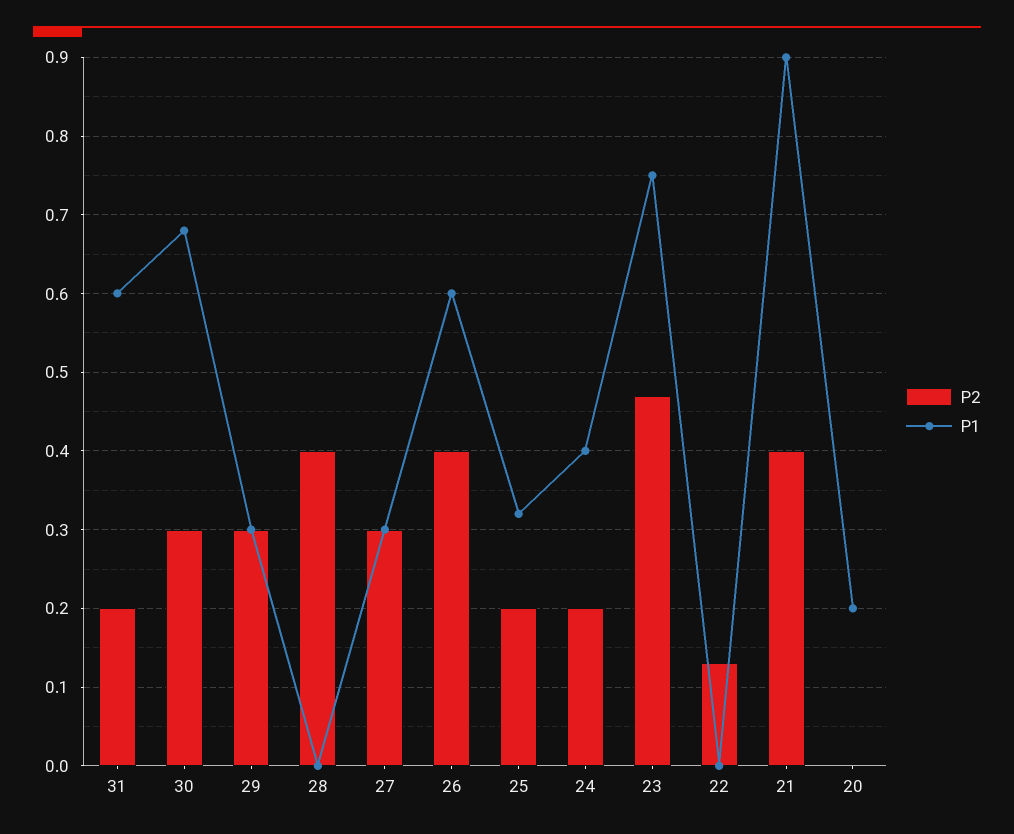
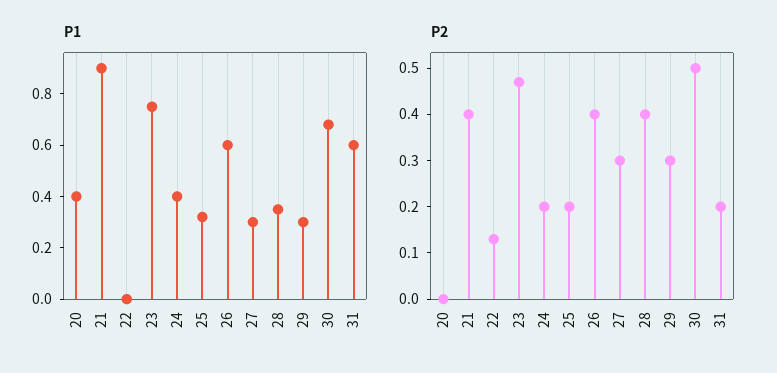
P2, 30: 0.3 -> 0.5
P1, 28: 0 -> 0.35
P1, 20: 0.2 -> 0.4

